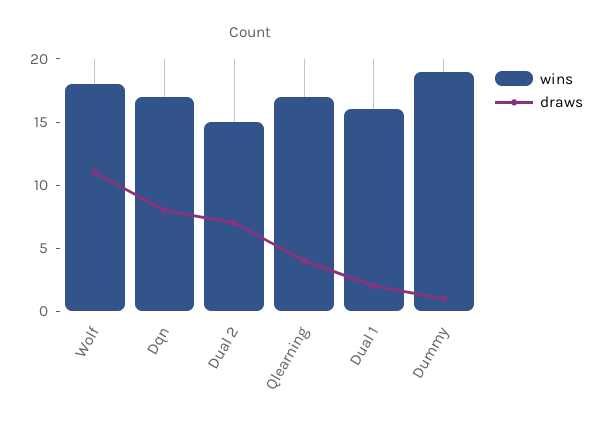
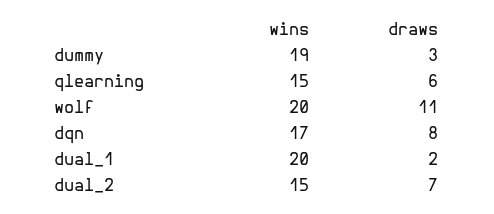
wins, Wolf: 18 -> 20
wins, Qlearning: 17 -> 15
draws, Qlearning: 4 -> 6
wins, Dual 1: 16 -> 20
draws, Dummy: 1 -> 3

